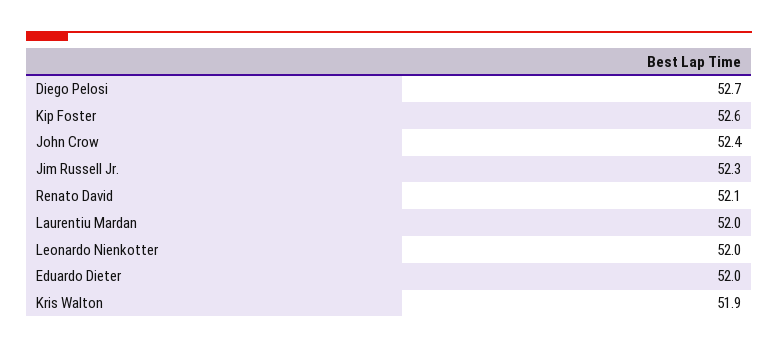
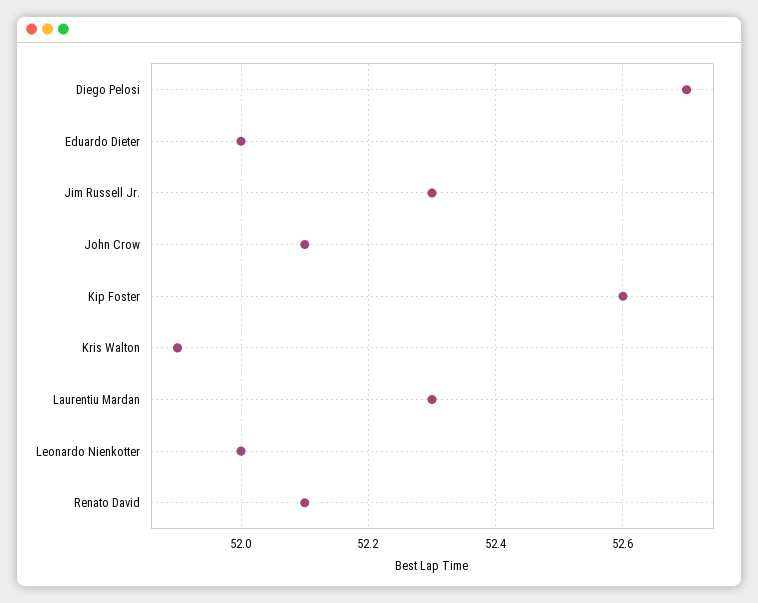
John Crow: 52.4 -> 52.1
Laurentiu Mardan: 52 -> 52.3

